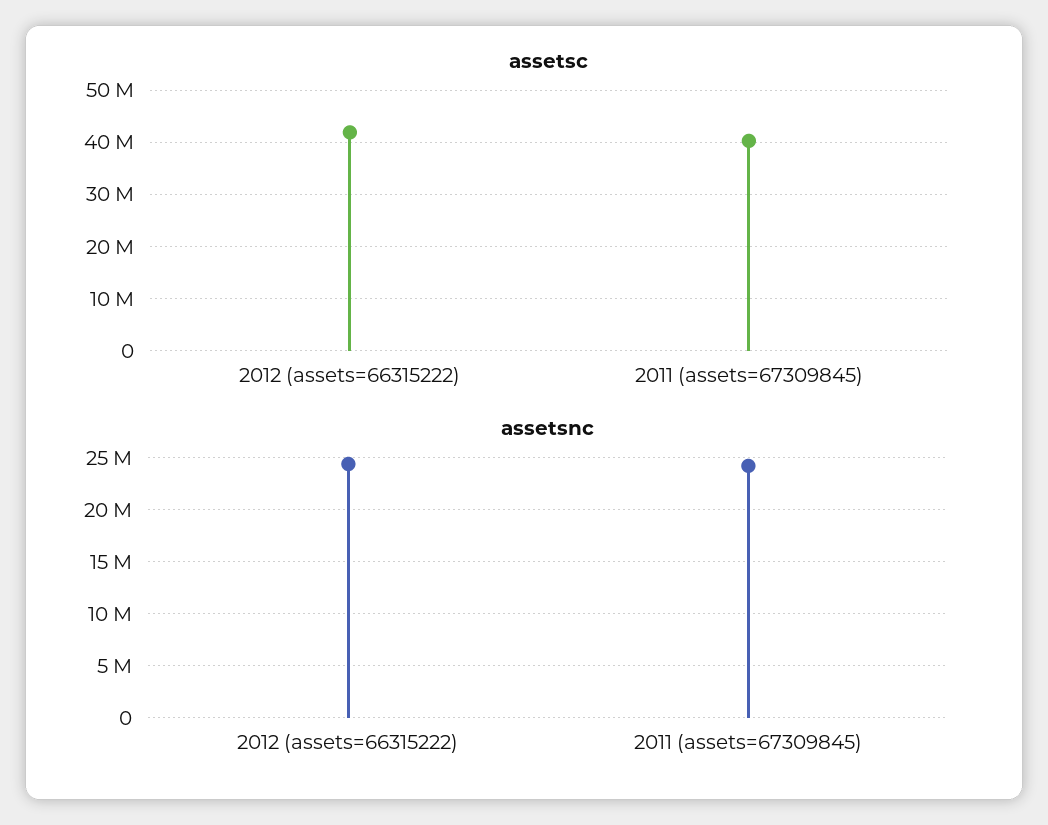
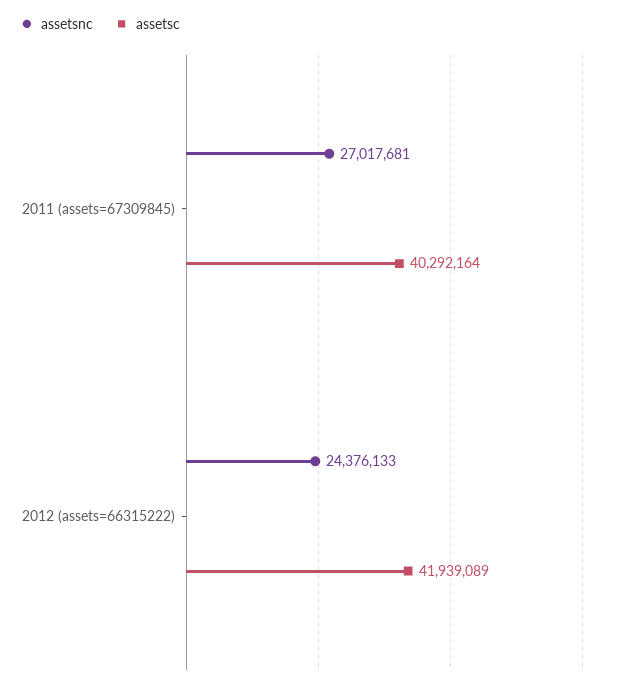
assetsnc, 2011 (assets=67309845): 24000000 -> 27017681

